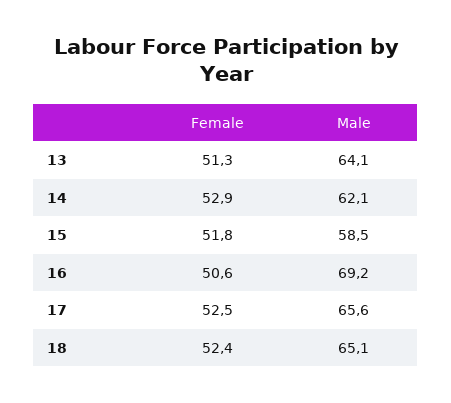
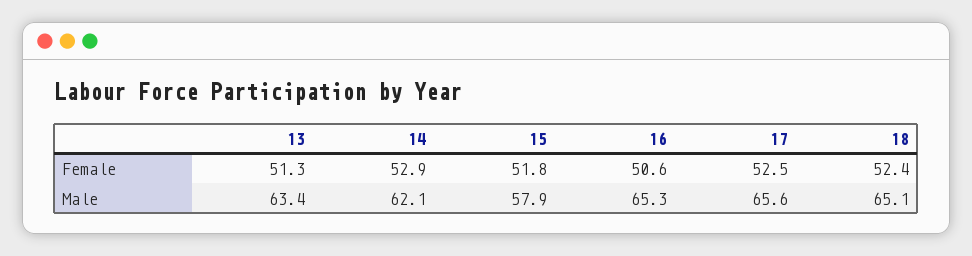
Male, 13: 64.1 -> 63.4
Male, 15: 58.5 -> 57.9
Male, 16: 69.2 -> 65.3

